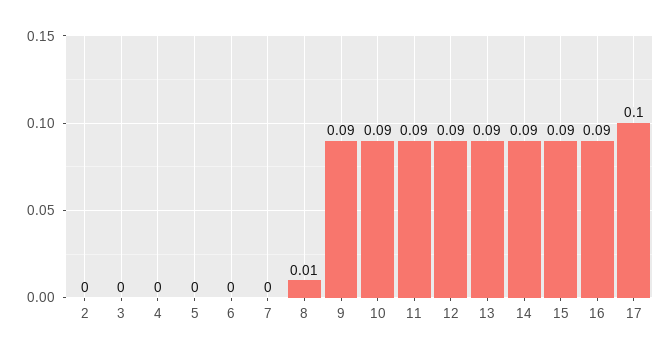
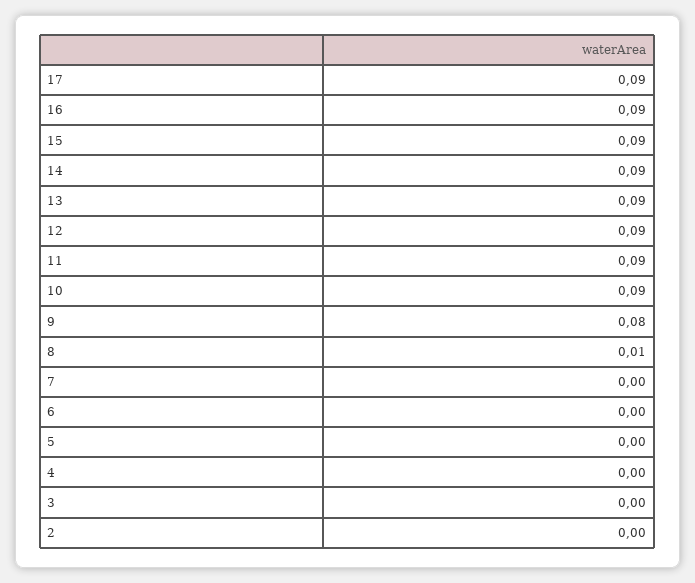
9: 0.09 -> 0.08
17: 0.1 -> 0.09

